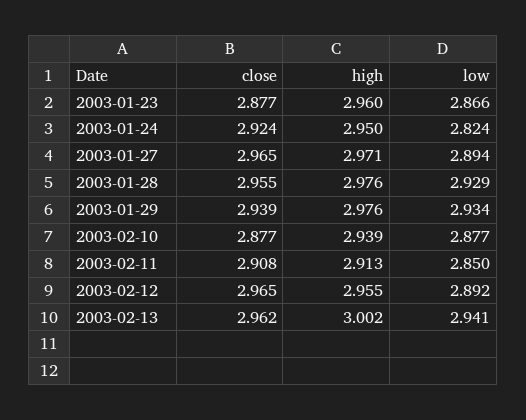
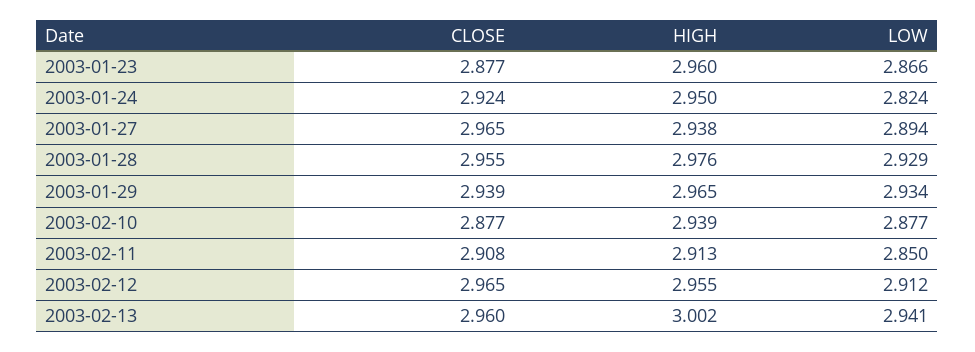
high, 2003-01-27: 2.971 -> 2.938
high, 2003-01-29: 2.976 -> 2.965
low, 2003-02-12: 2.892 -> 2.912
close, 2003-02-13: 2.962 -> 2.96

